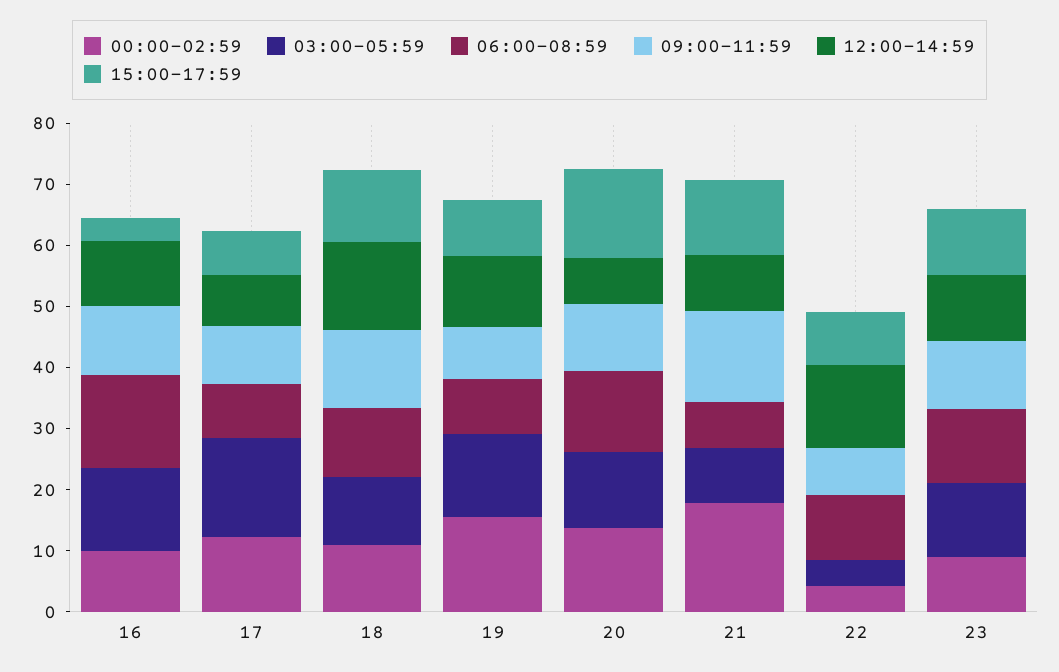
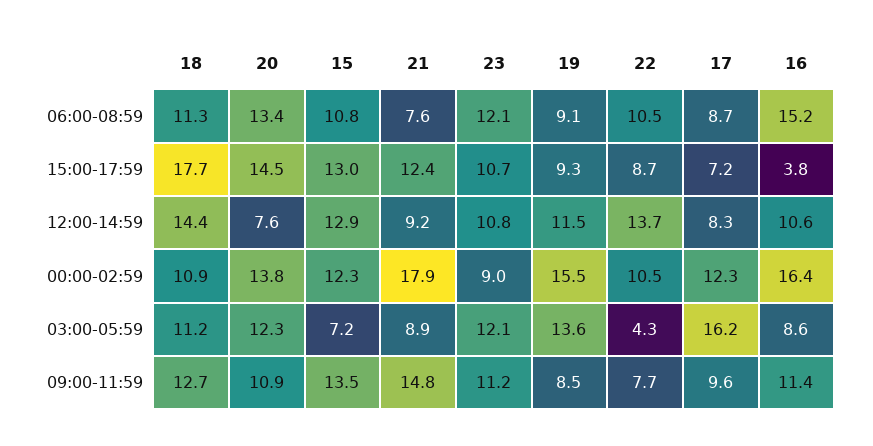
00:00-02:59, 16: 10 -> 16.4
03:00-05:59, 16: 14 -> 8.6
15:00-17:59, 18: 12 -> 17.7
00:00-02:59, 22: 4 -> 10.5
06:00-08:59, 15: none -> 10.8
15:00-17:59, 15: none -> 13
12:00-14:59, 15: none -> 12.9
00:00-02:59, 15: none -> 12.3
03:00-05:59, 15: none -> 7.2
09:00-11:59, 15: none -> 13.5

